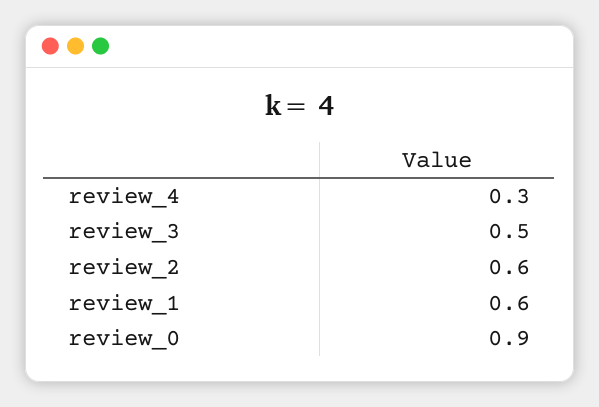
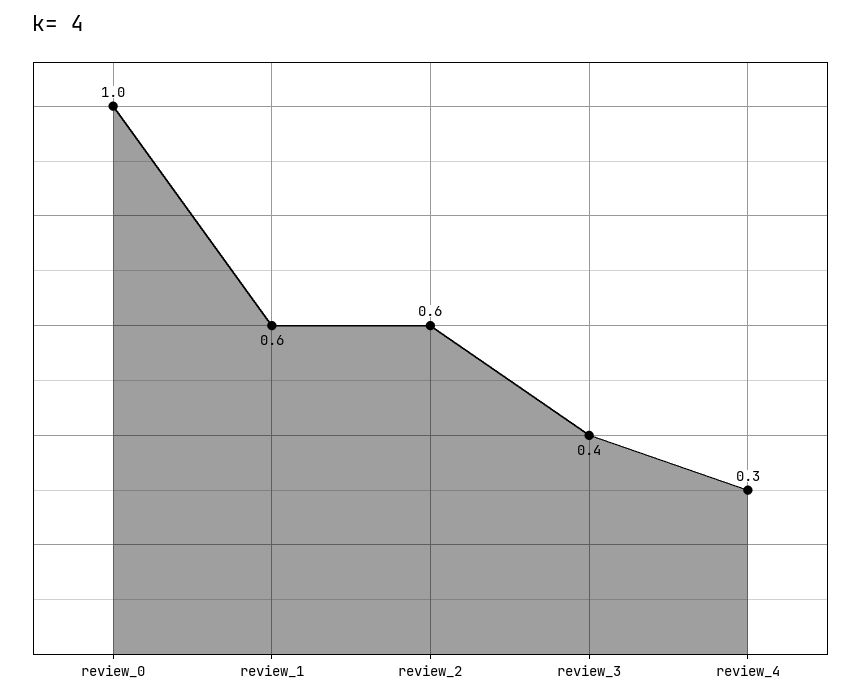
review_3: 0.5 -> 0.4
review_0: 0.9 -> 1

